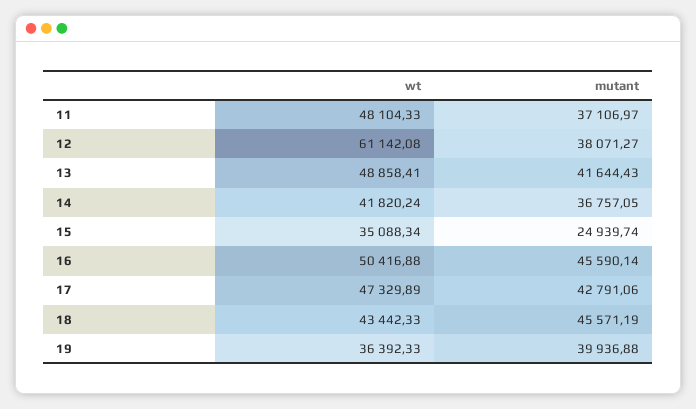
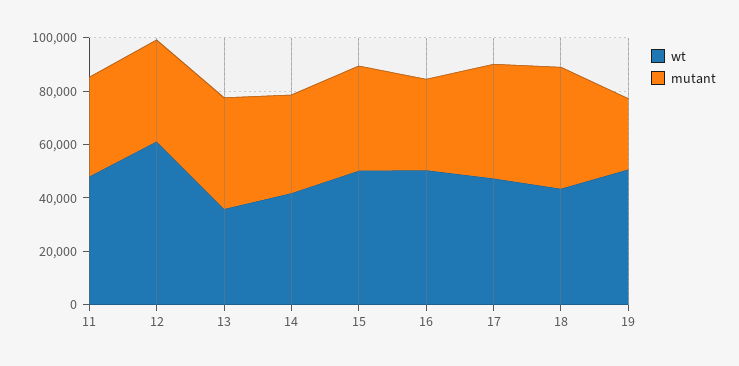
wt, 13: 48858.41 -> 35000
wt, 15: 35088.34 -> 50000
mutant, 15: 24939.74 -> 40000
mutant, 16: 45590.14 -> 35000
wt, 19: 36392.33 -> 50000
mutant, 19: 39936.88 -> 25000

